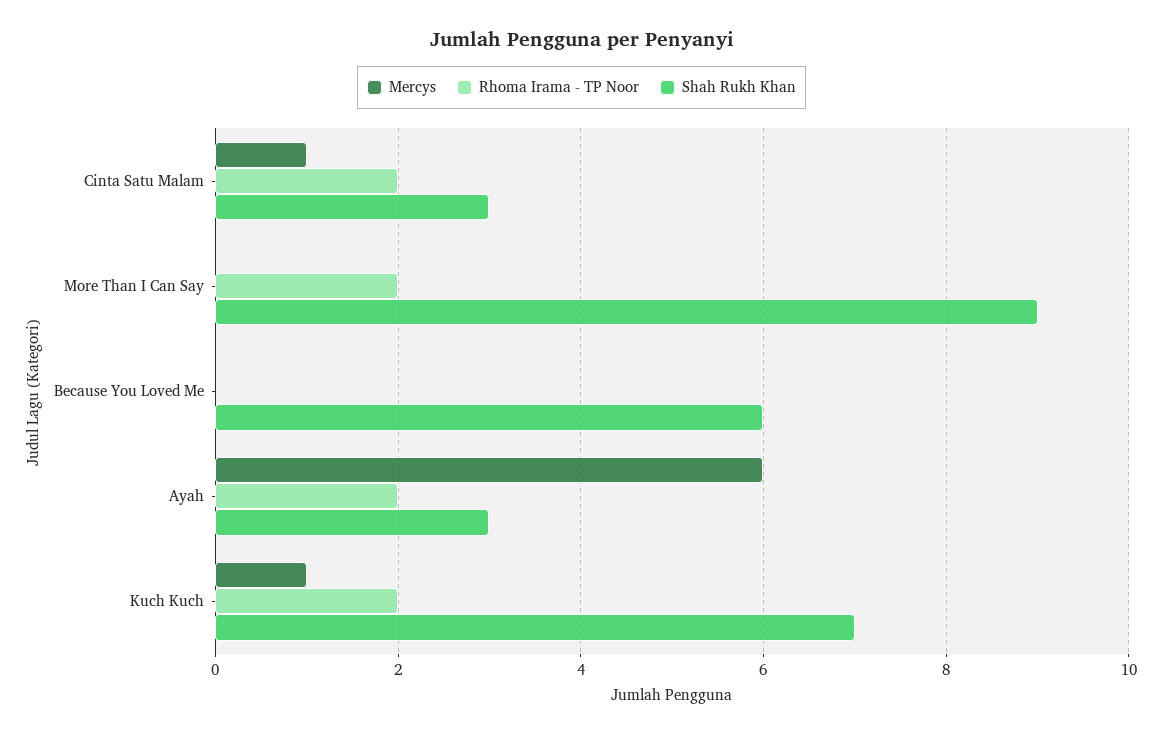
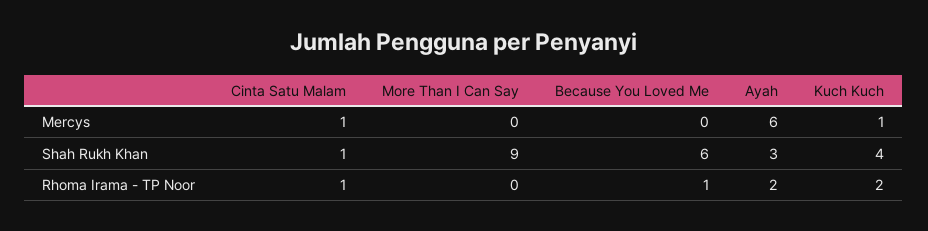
Rhoma Irama - TP Noor, Cinta Satu Malam: 2 -> 1
Shah Rukh Khan, Cinta Satu Malam: 3 -> 1
Rhoma Irama - TP Noor, More Than I Can Say: 2 -> 0
Rhoma Irama - TP Noor, Because You Loved Me: 0 -> 1
Shah Rukh Khan, Kuch Kuch: 7 -> 4

